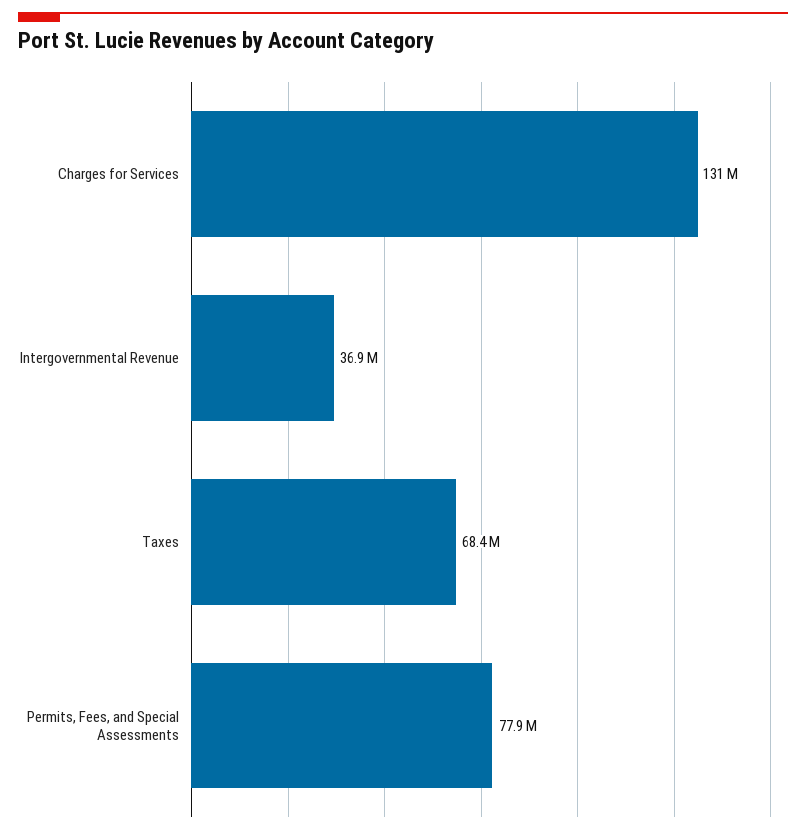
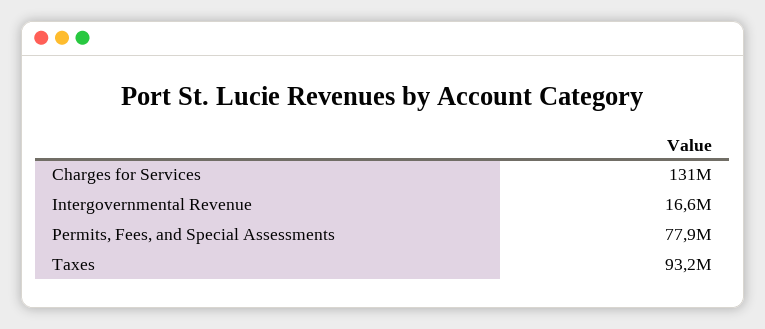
Intergovernmental Revenue: 36900000 -> 16600000
Taxes: 68400000 -> 93200000

